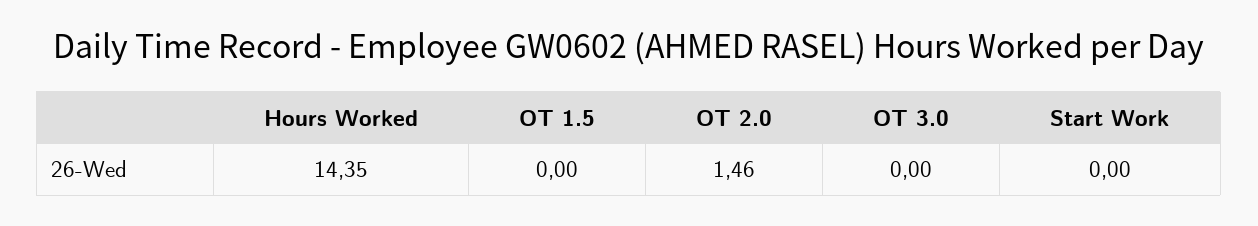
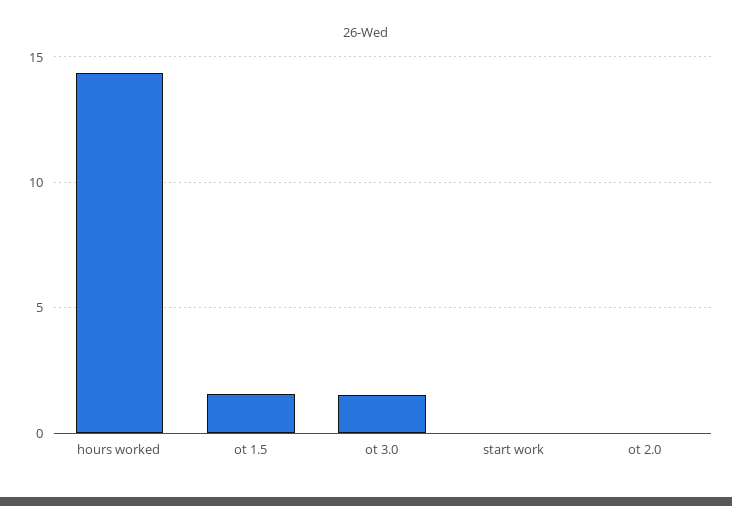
OT 1.5: 0 -> 1.5
OT 2.0: 1.46 -> 0
OT 3.0: 0 -> 1.5

